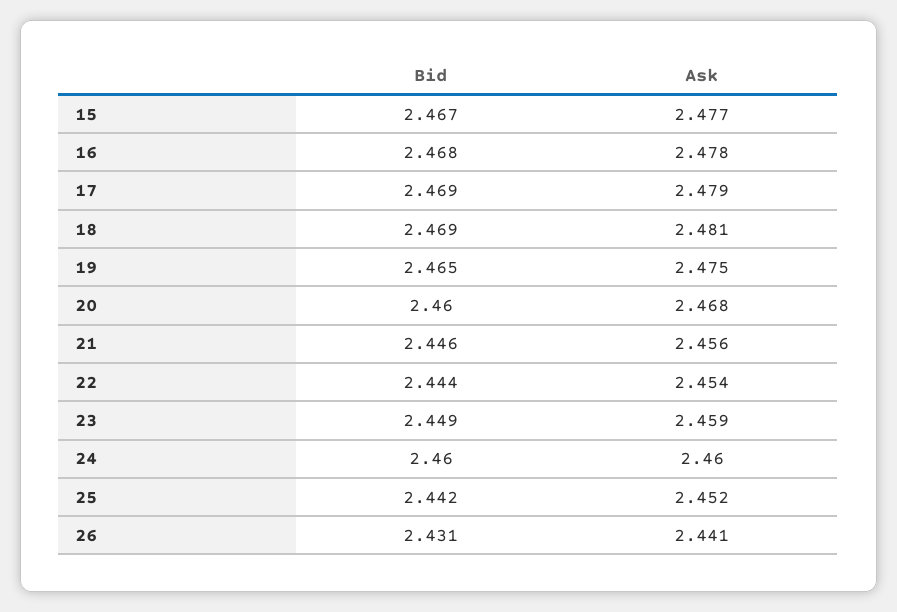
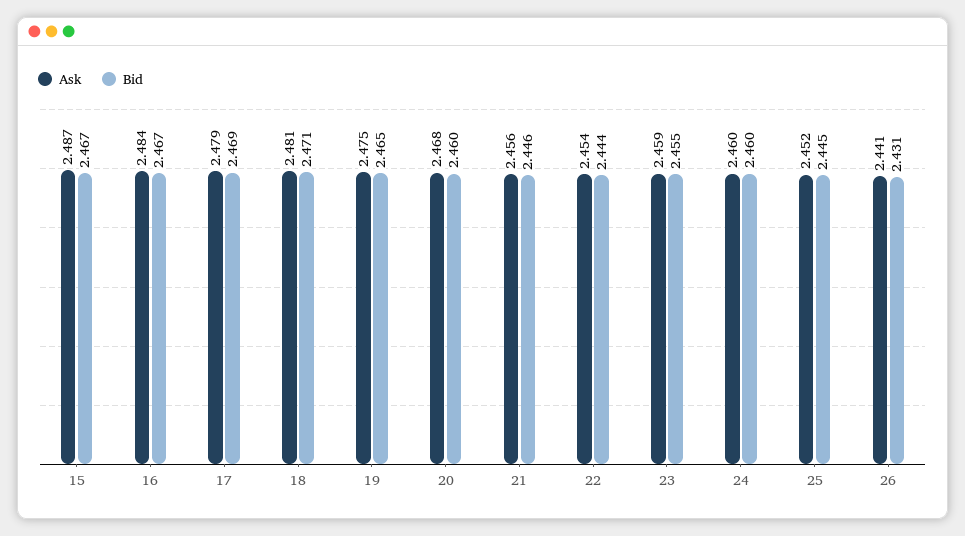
Ask, 15: 2.477 -> 2.487
Bid, 16: 2.468 -> 2.467
Ask, 16: 2.478 -> 2.484
Bid, 18: 2.469 -> 2.471
Bid, 23: 2.449 -> 2.455
Bid, 25: 2.442 -> 2.445

